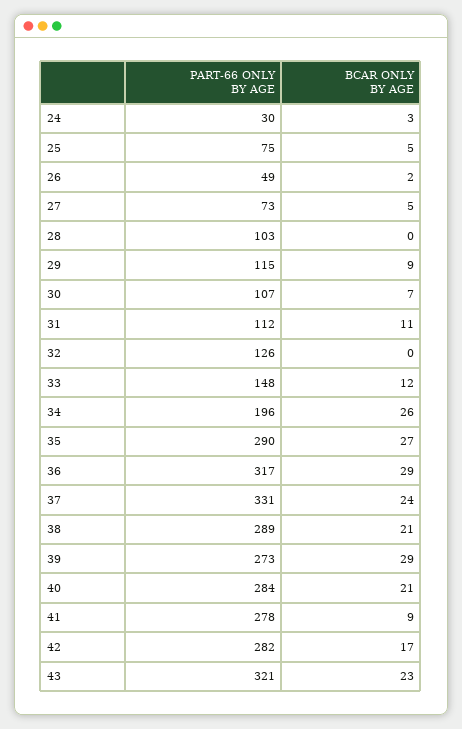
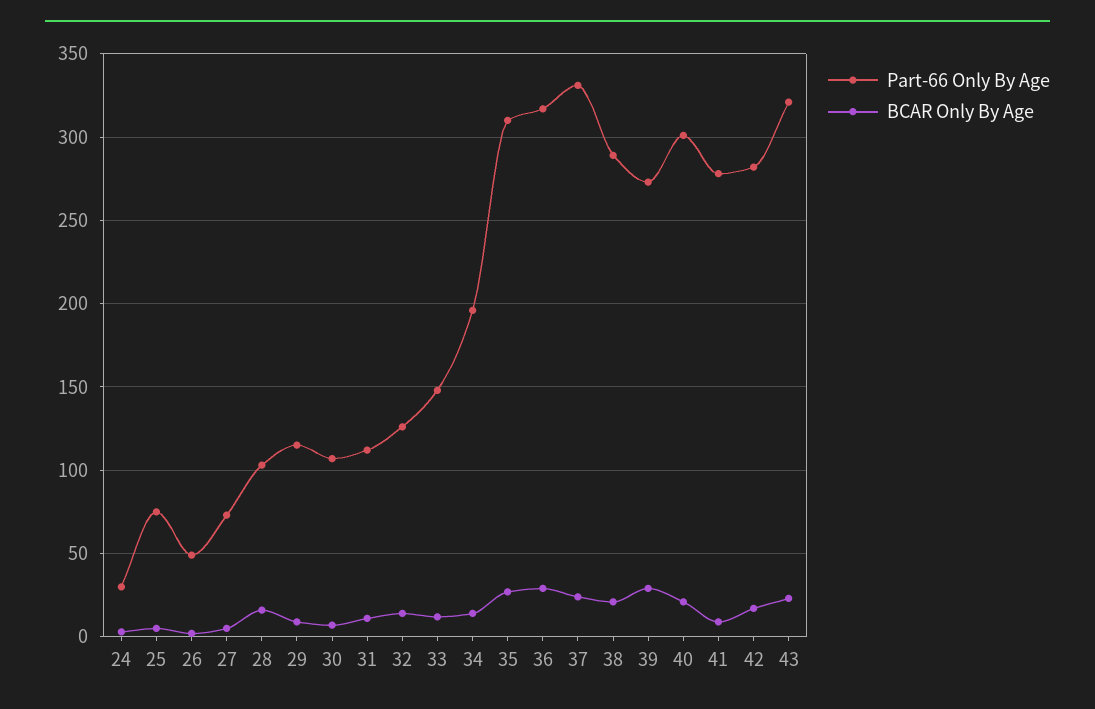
BCAR ONLY BY AGE, 28: 0 -> 15
BCAR ONLY BY AGE, 32: 0 -> 15
BCAR ONLY BY AGE, 34: 26 -> 15
PART-66 ONLY BY AGE, 35: 290 -> 310
PART-66 ONLY BY AGE, 40: 284 -> 300

